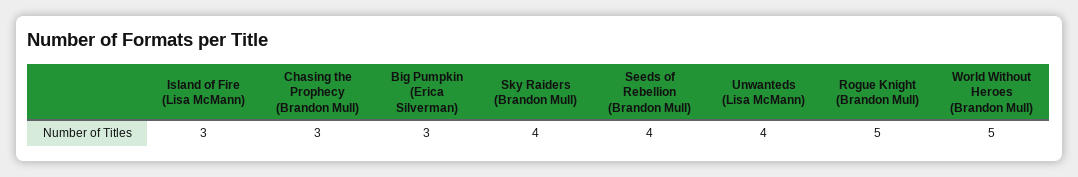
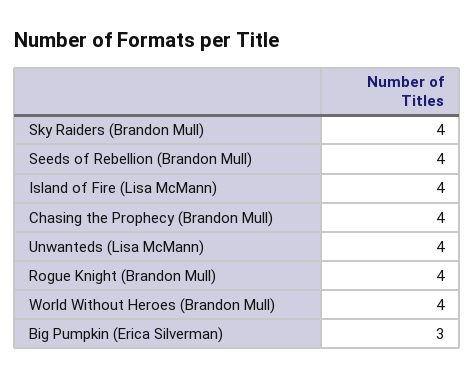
Island of Fire (Lisa McMann): 3 -> 4
Chasing the Prophecy (Brandon Mull): 3 -> 4
Rogue Knight (Brandon Mull): 5 -> 4
World Without Heroes (Brandon Mull): 5 -> 4

